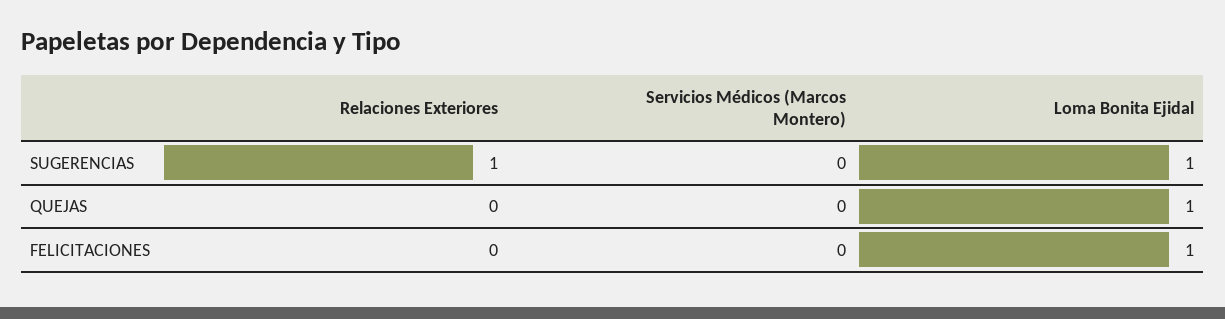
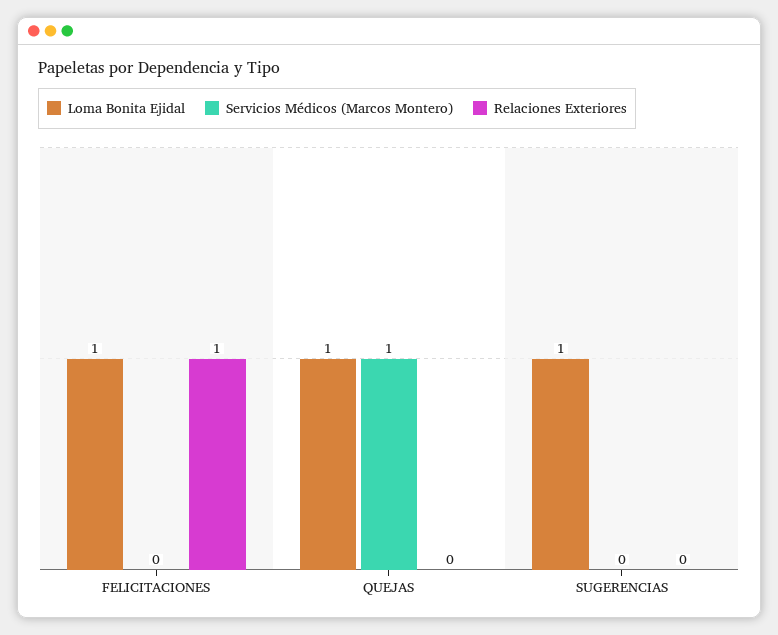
Relaciones Exteriores, SUGERENCIAS: 1 -> 0
Servicios Médicos (Marcos Montero), QUEJAS: 0 -> 1
Relaciones Exteriores, FELICITACIONES: 0 -> 1

